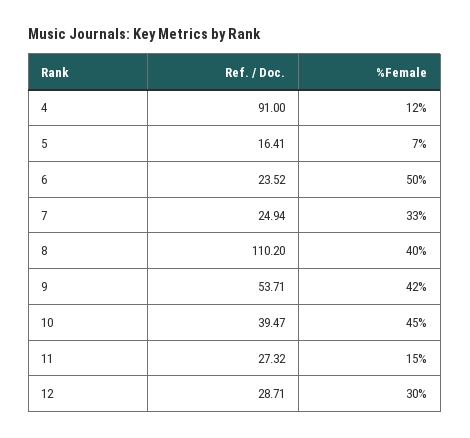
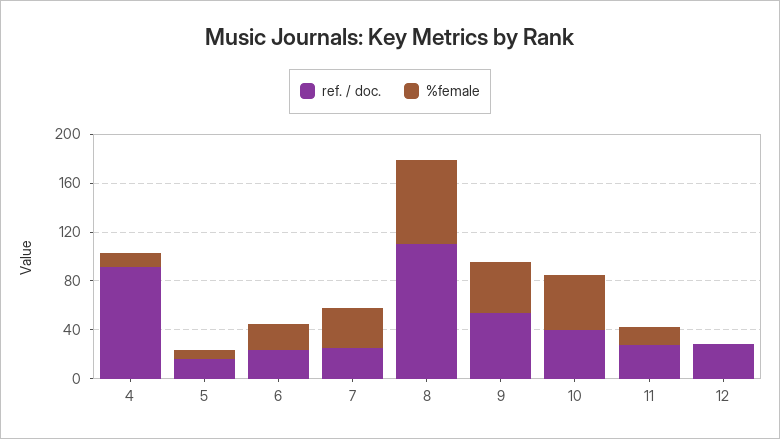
%Female, 6: 50 -> 20
%Female, 8: 40 -> 70
%Female, 12: 30 -> 0

